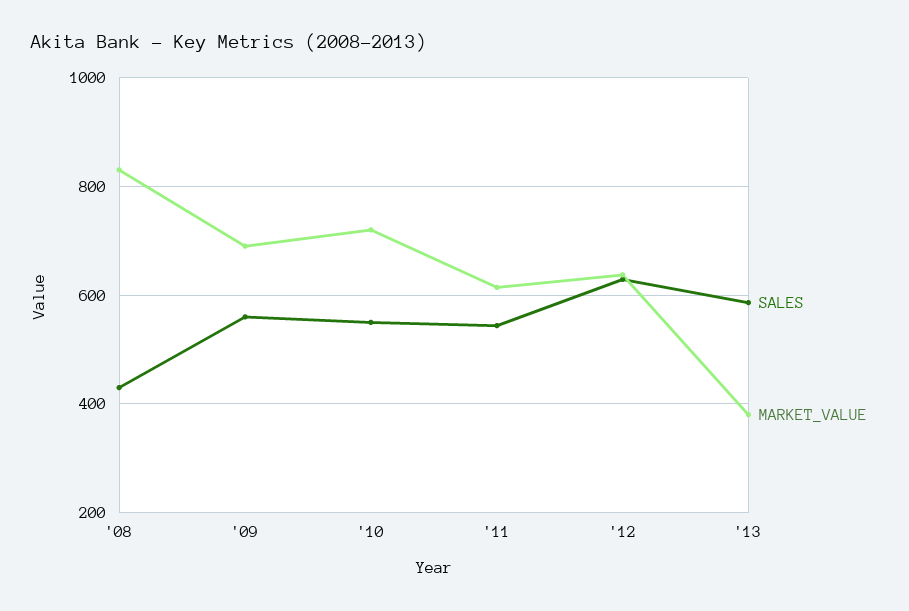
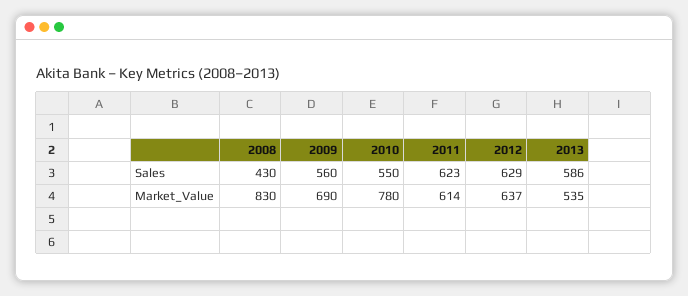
MARKET_VALUE, '10: 720 -> 780
SALES, '11: 540 -> 623
MARKET_VALUE, '13: 380 -> 535

